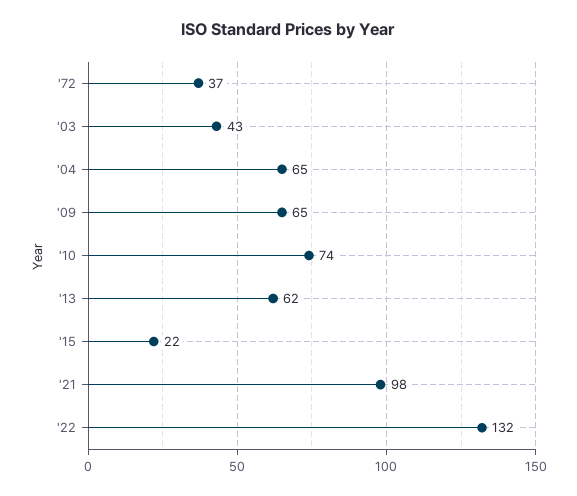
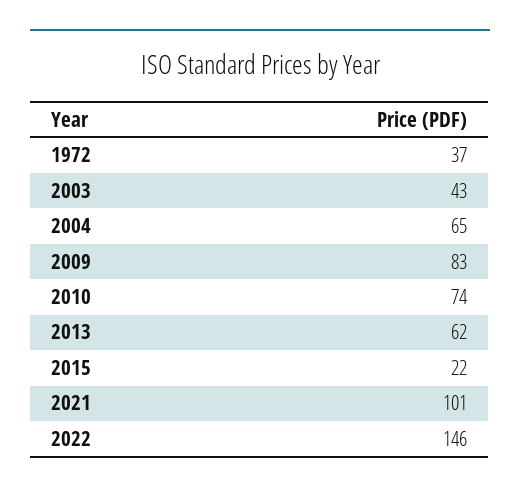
'09: 65 -> 83
'21: 98 -> 101
'22: 132 -> 146

